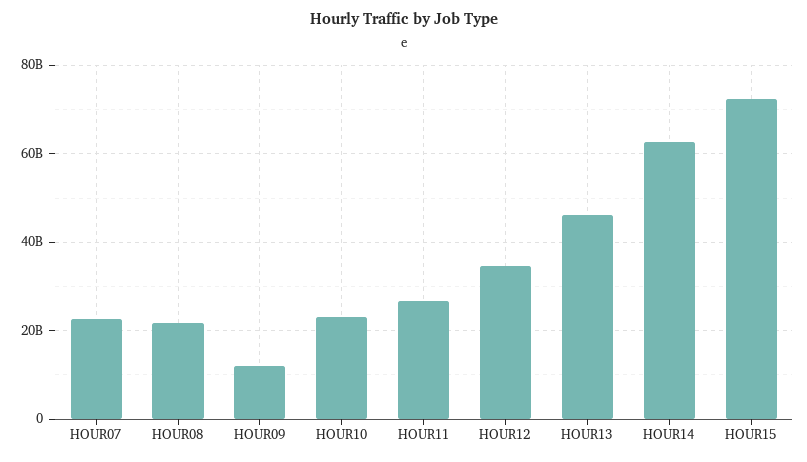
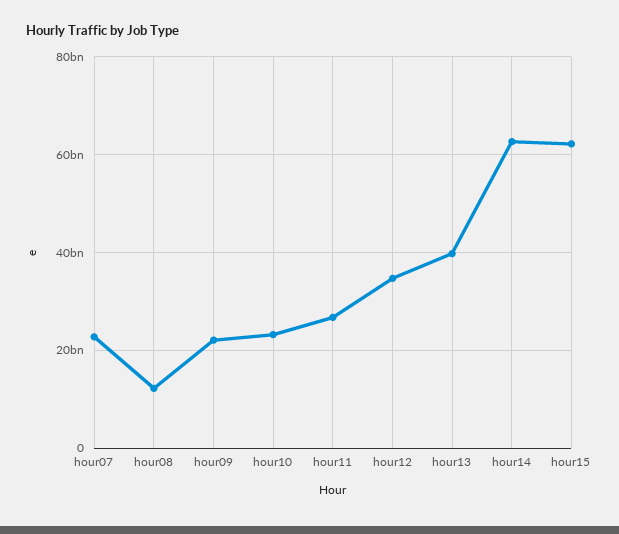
HOUR08: 22000000000 -> 12000000000
HOUR09: 12000000000 -> 22000000000
HOUR13: 46000000000 -> 40000000000
HOUR15: 72000000000 -> 62000000000

